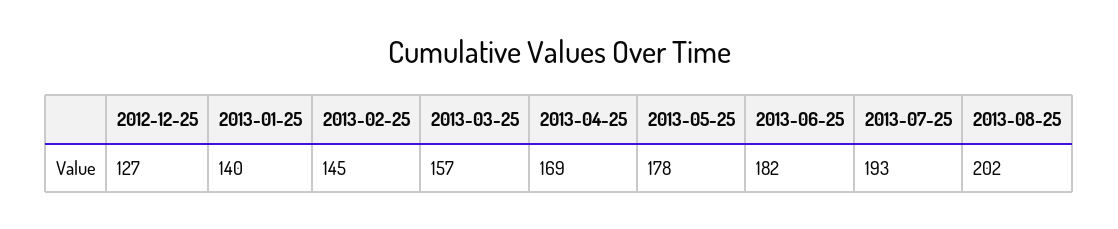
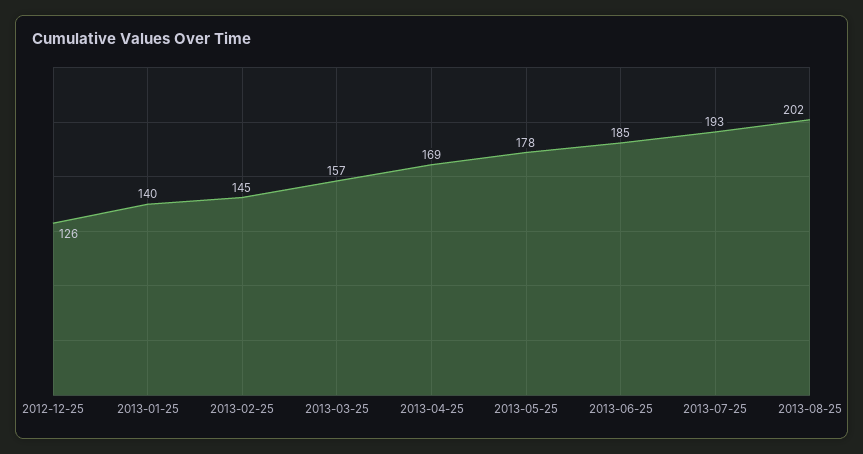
2012-12-25: 127 -> 126
2013-06-25: 182 -> 185

